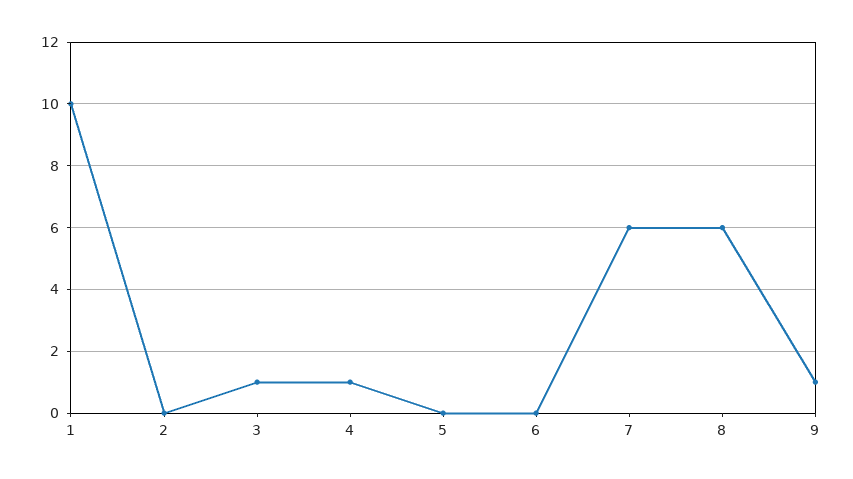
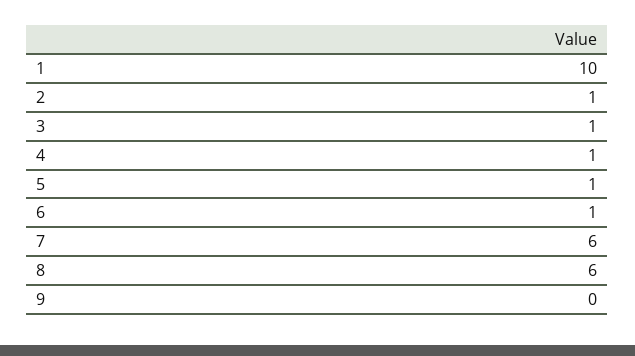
2: 0 -> 1
5: 0 -> 1
6: 0 -> 1
9: 1 -> 0

